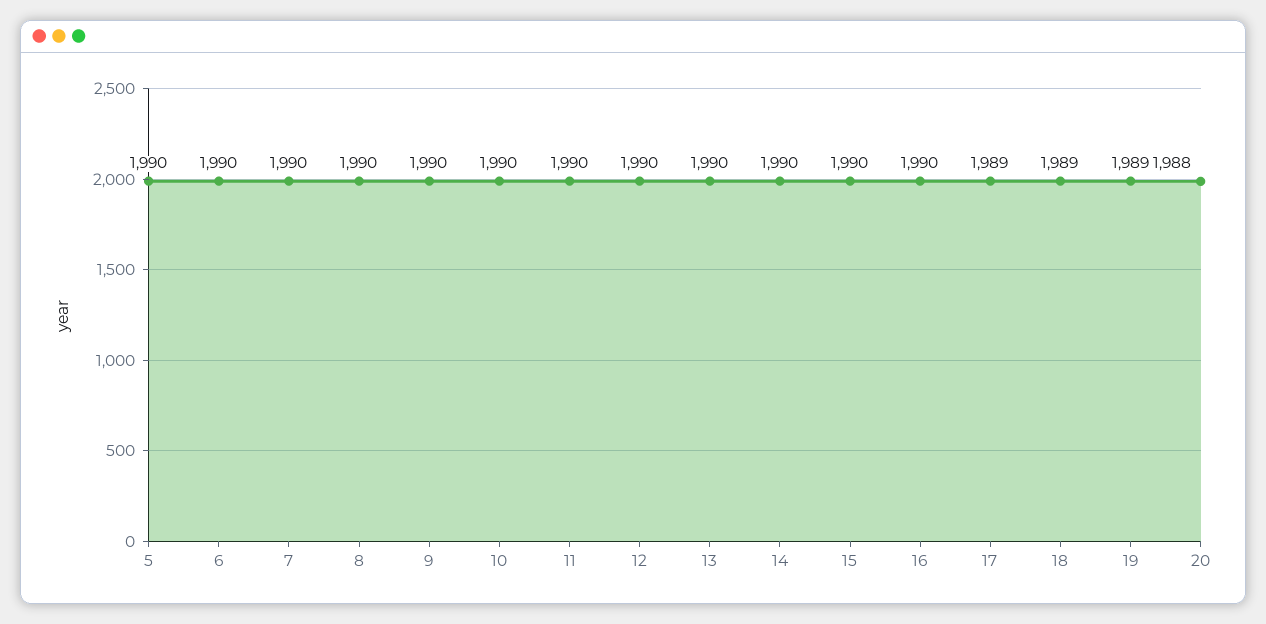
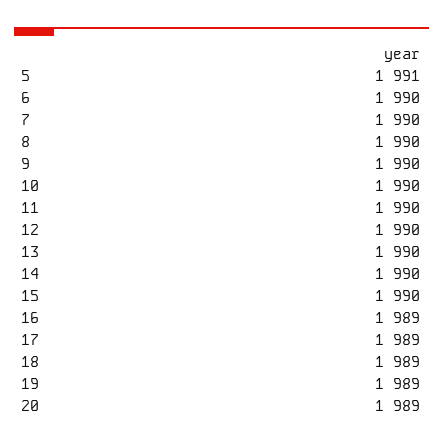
5: 1990 -> 1991
16: 1990 -> 1989
20: 1988 -> 1989

